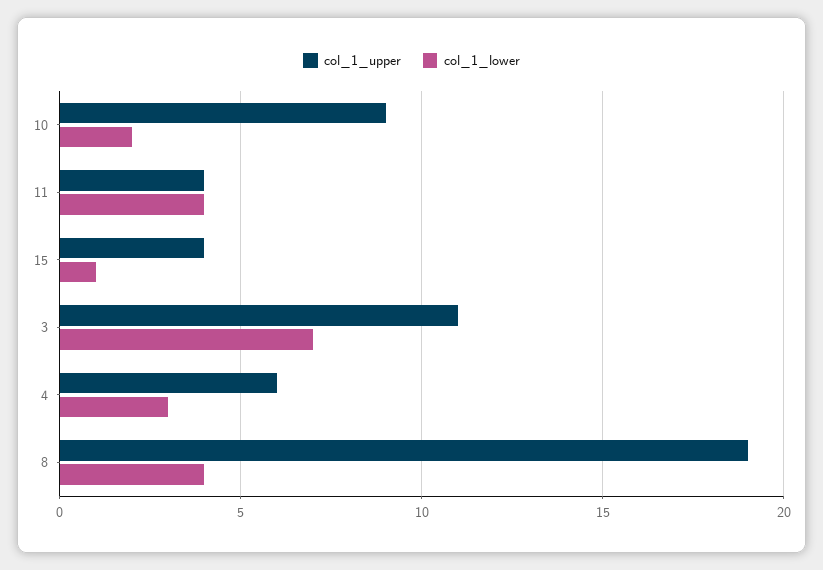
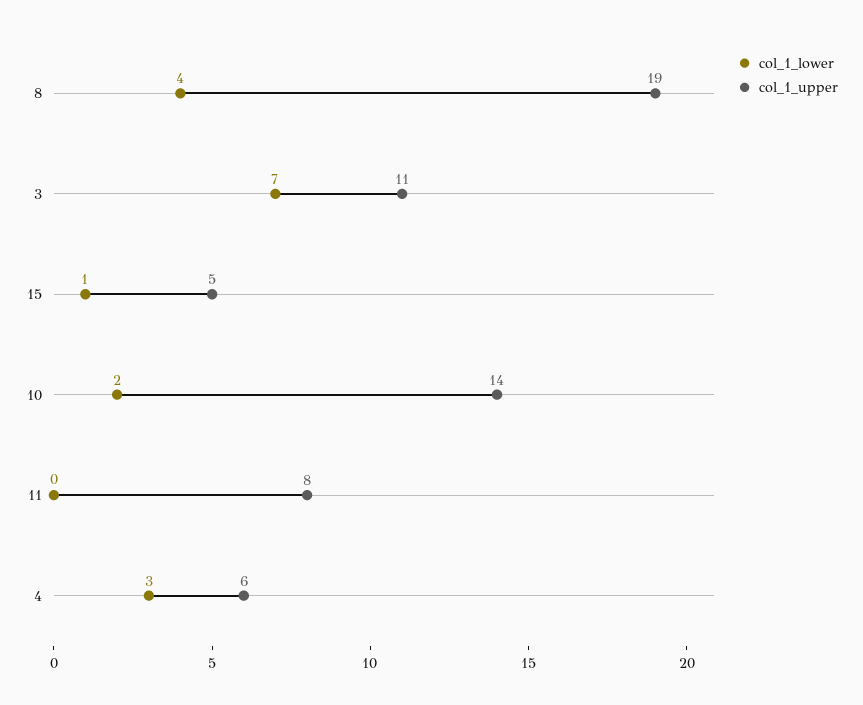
col_1_upper, 10: 9 -> 14
col_1_upper, 11: 4 -> 8
col_1_lower, 11: 4 -> 0
col_1_upper, 15: 4 -> 5

